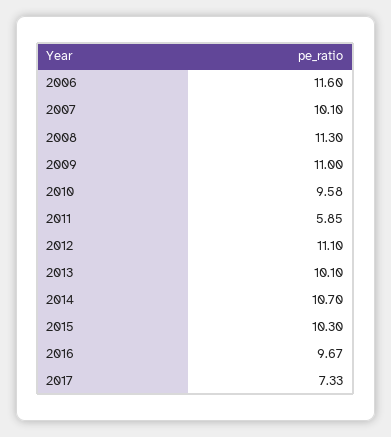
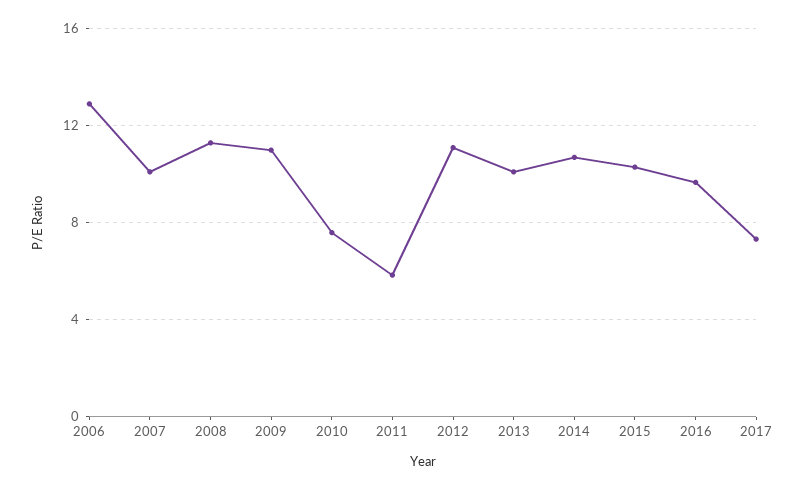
2006: 11.6 -> 13
2010: 9.58 -> 7.5

